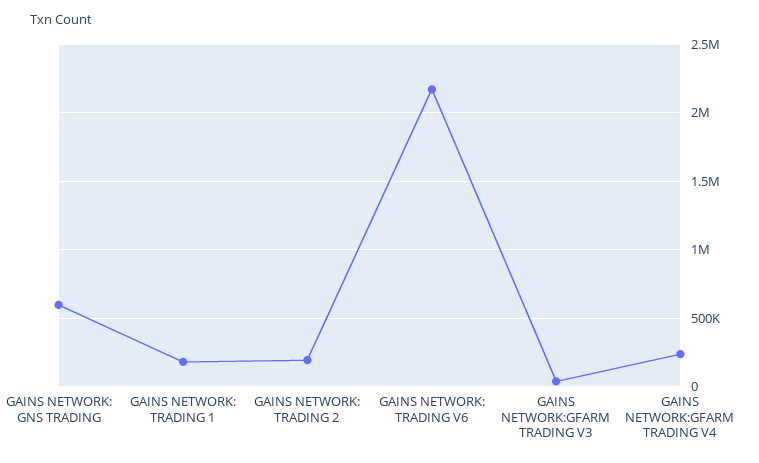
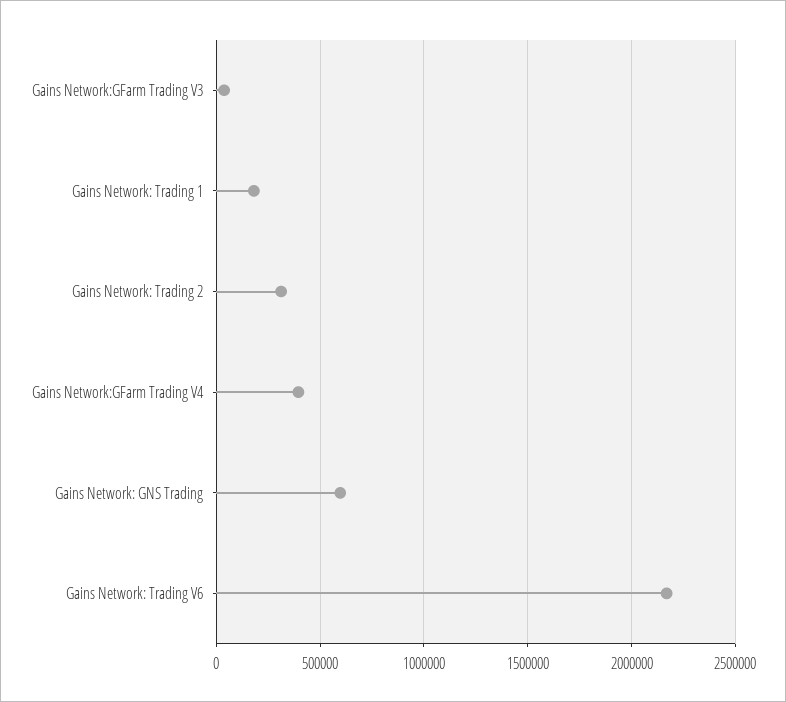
GAINS NETWORK: TRADING 2: 200000 -> 300000
GAINS NETWORK:GFARM TRADING V4: 250000 -> 400000

